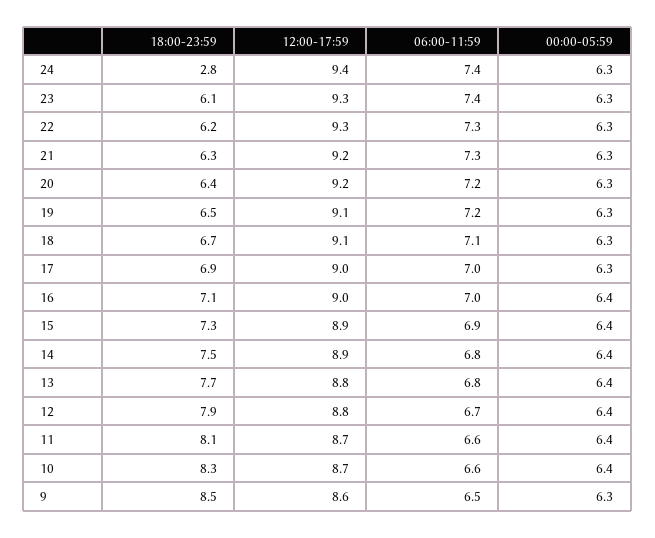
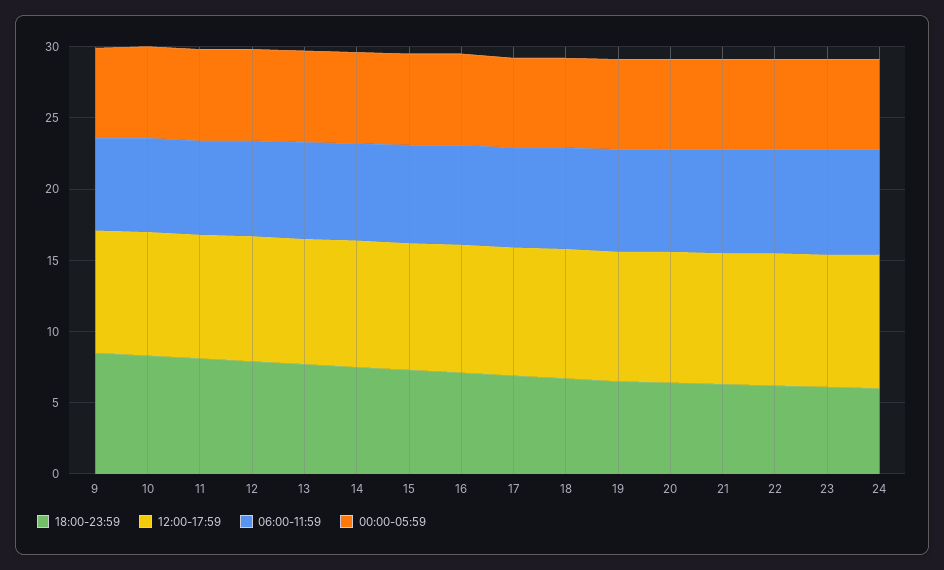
18:00-23:59, 24: 2.8 -> 6

